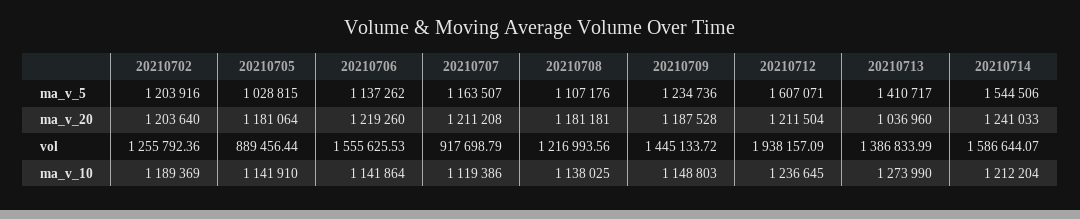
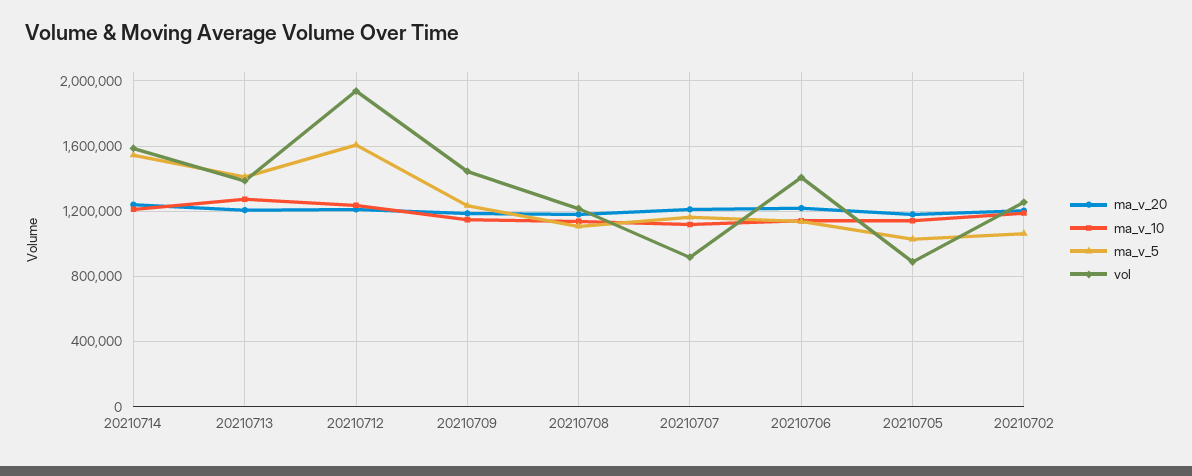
ma_v_5, 20210702: 1203916 -> 1050000
ma_v_20, 20210713: 1036960 -> 1200000
vol, 20210706: 1555625.53 -> 1400000

